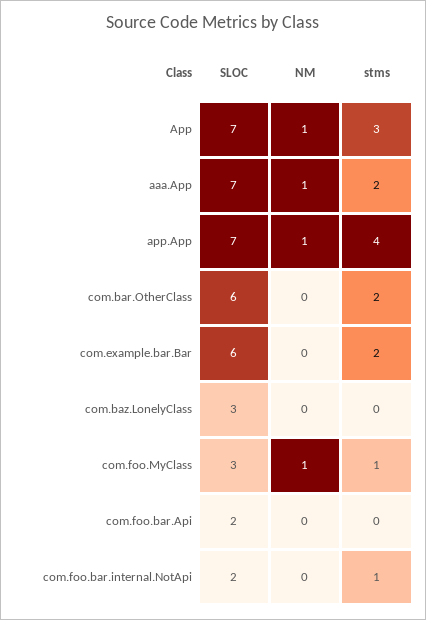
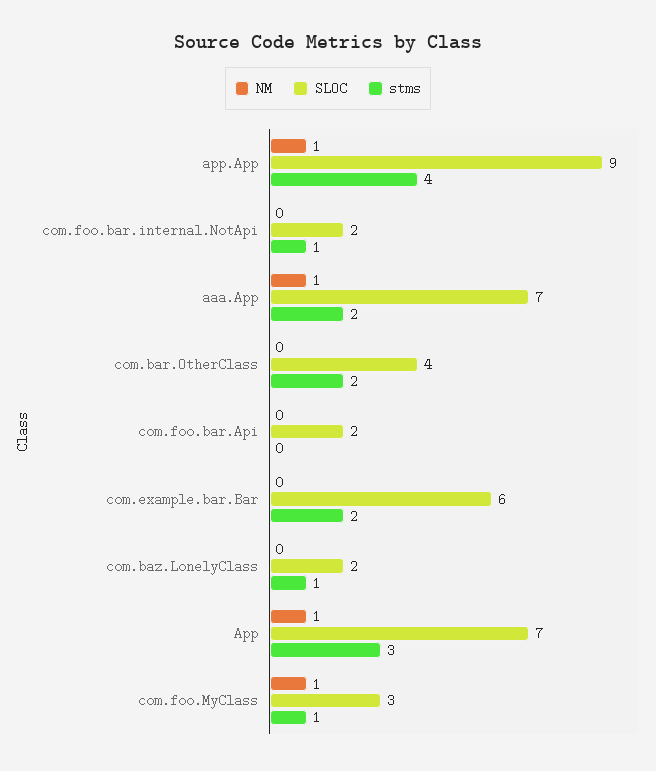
SLOC, app.App: 7 -> 9
SLOC, com.bar.OtherClass: 6 -> 4
SLOC, com.baz.LonelyClass: 3 -> 2
stms, com.baz.LonelyClass: 0 -> 1

